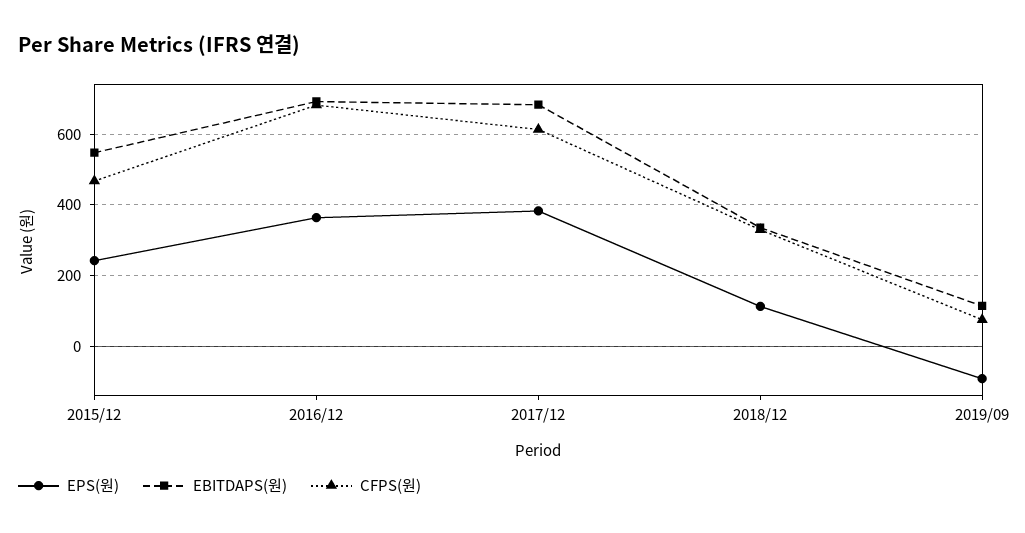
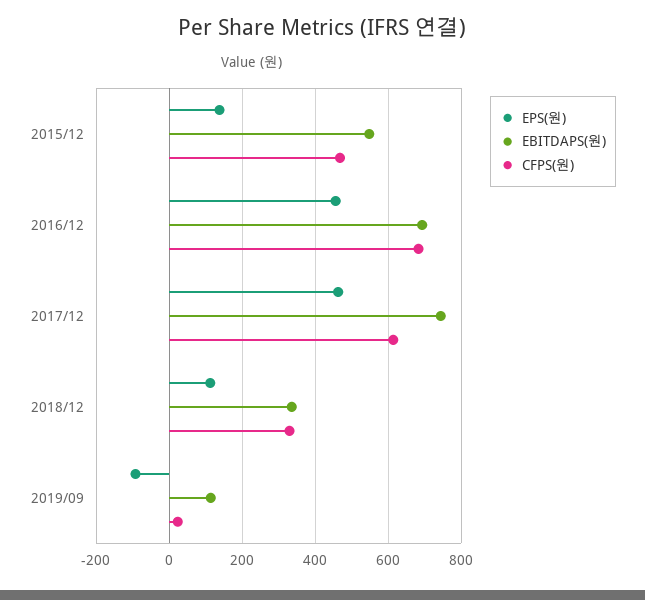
EPS(원), 2015/12: 240 -> 140
EPS(원), 2016/12: 360 -> 460
EPS(원), 2017/12: 380 -> 460
EBITDAPS(원), 2017/12: 680 -> 740
CFPS(원), 2019/09: 80 -> 20

